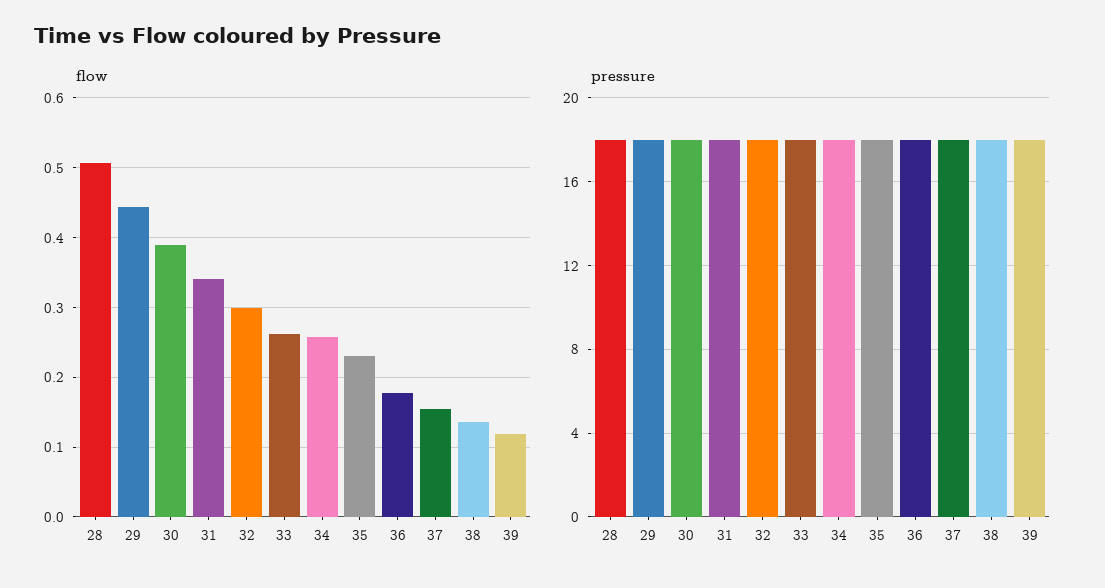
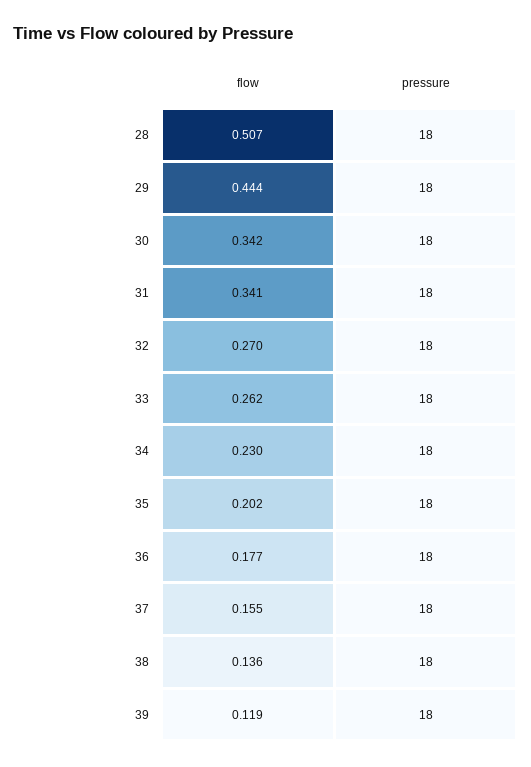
flow, 30: 0.39 -> 0.342
flow, 32: 0.3 -> 0.27
flow, 34: 0.26 -> 0.23
flow, 35: 0.23 -> 0.202

